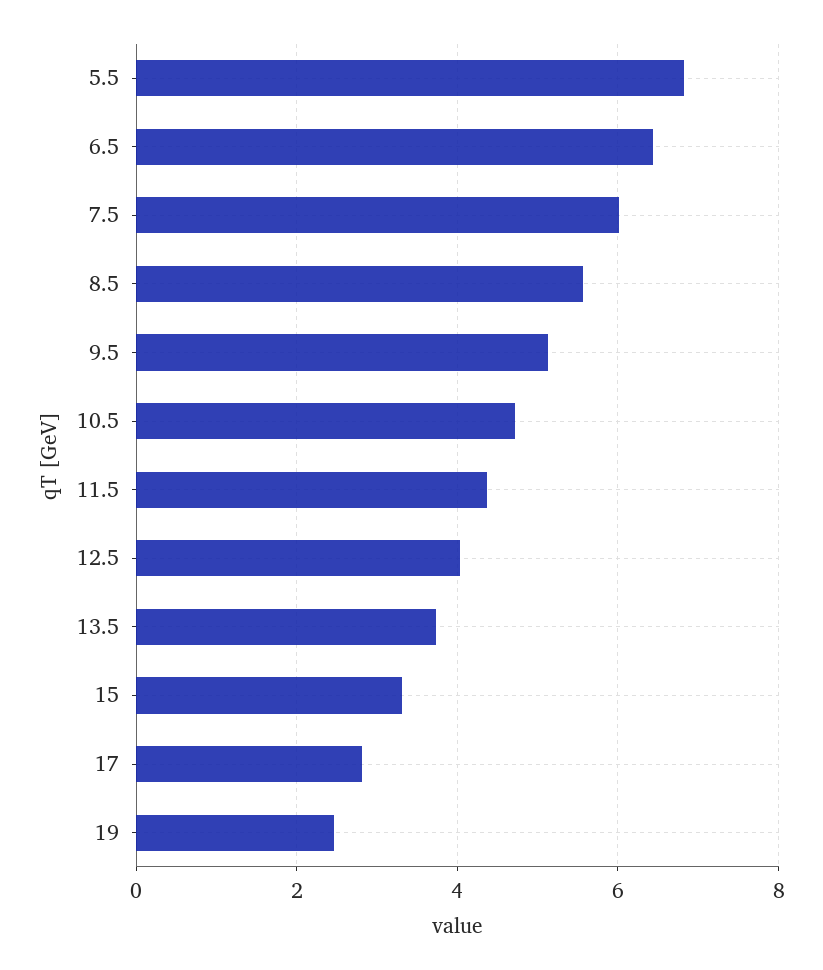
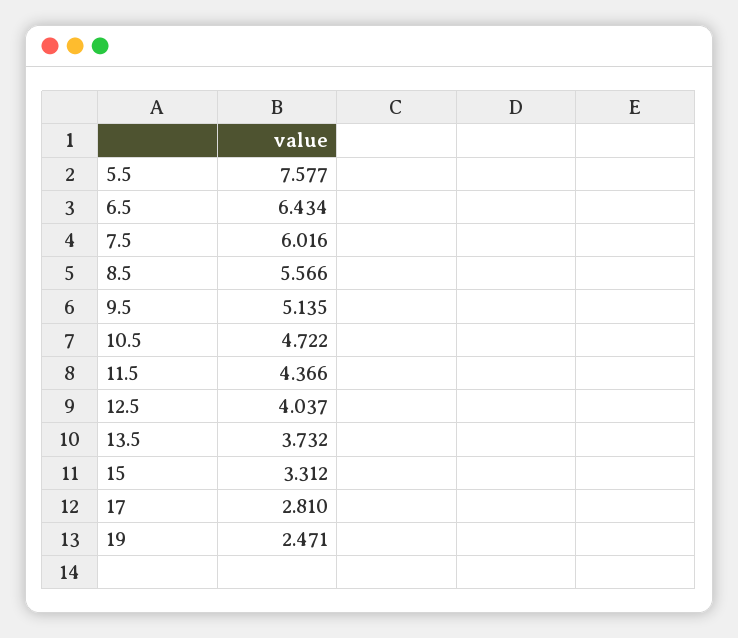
5.5: 6.8 -> 7.577

